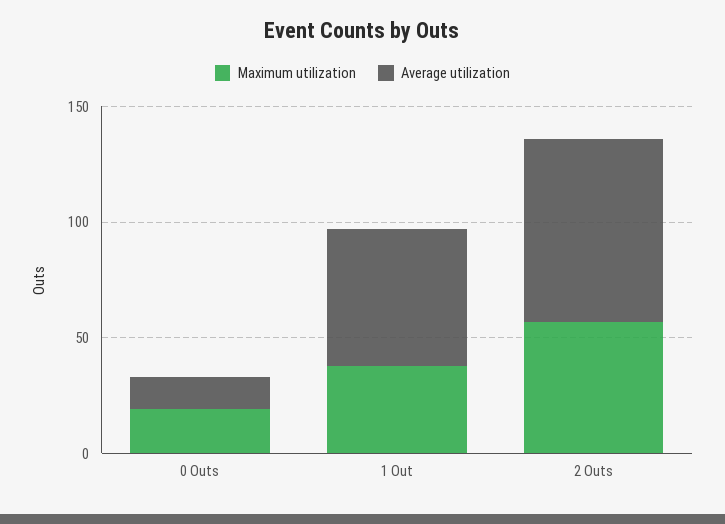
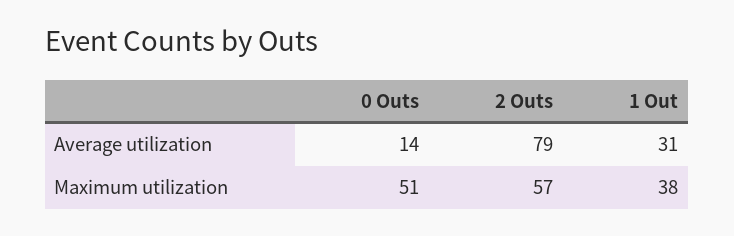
Maximum utilization, 0 Outs: 20 -> 51
Average utilization, 1 Out: 60 -> 31

